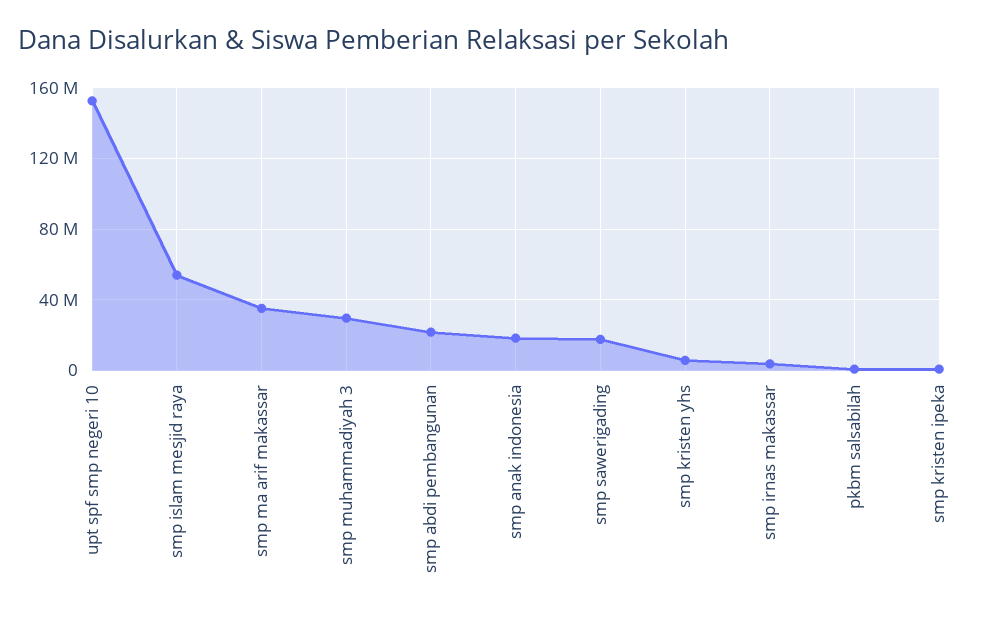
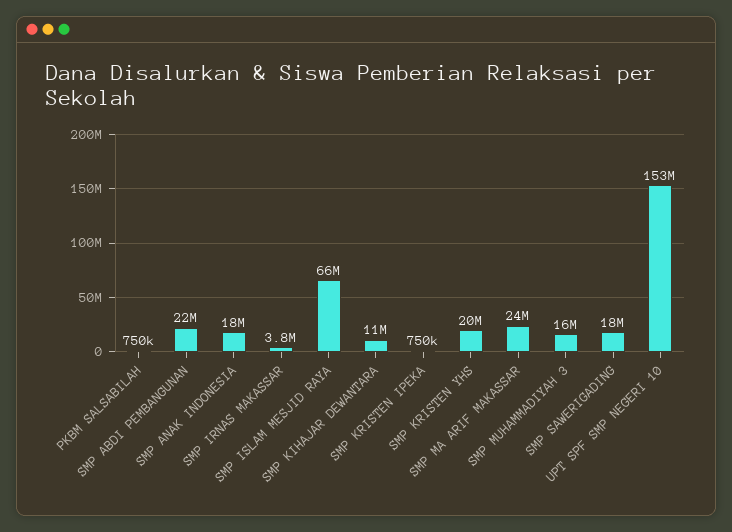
smp islam mesjid raya: 55000000 -> 66000000
smp ma arif makassar: 35000000 -> 24000000
smp muhammadiyah 3: 30000000 -> 16000000
smp kristen yhs: 5000000 -> 20000000
SMP KIHAJAR DEWANTARA: none -> 11000000

